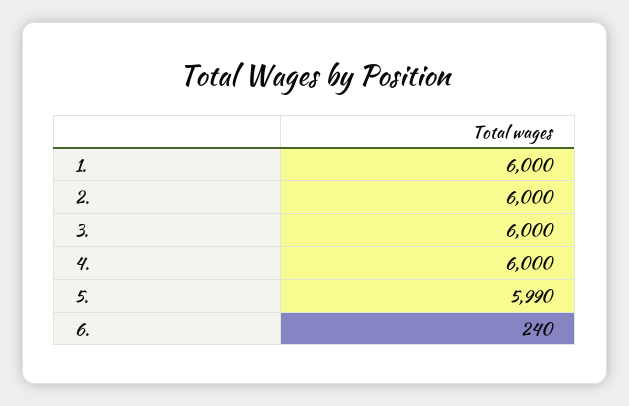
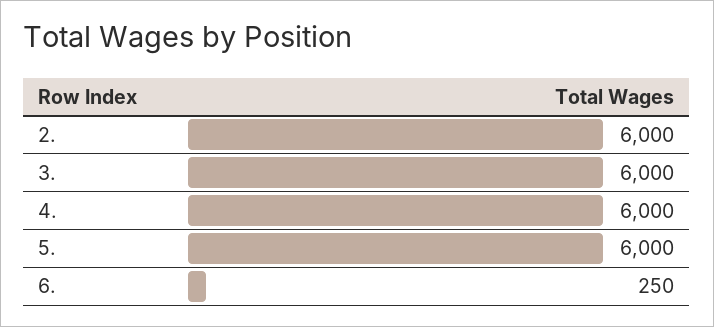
1.: 6000 -> none
5.: 5990 -> 6000
6.: 240 -> 250

